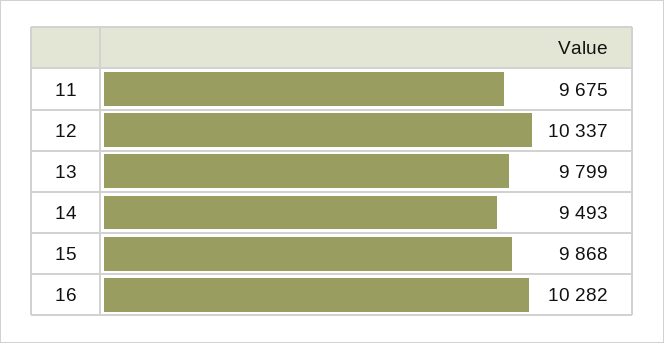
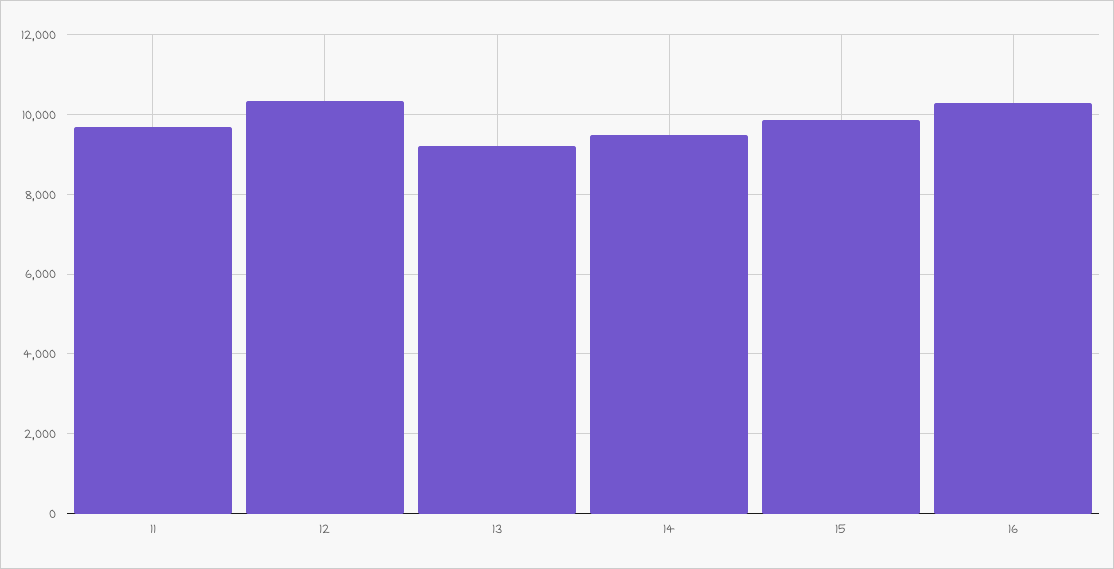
13: 9799 -> 9200

